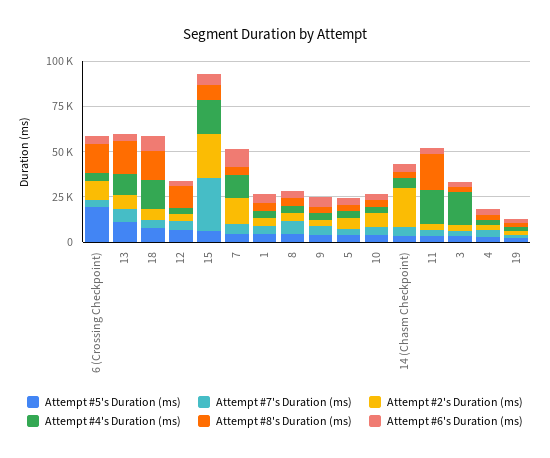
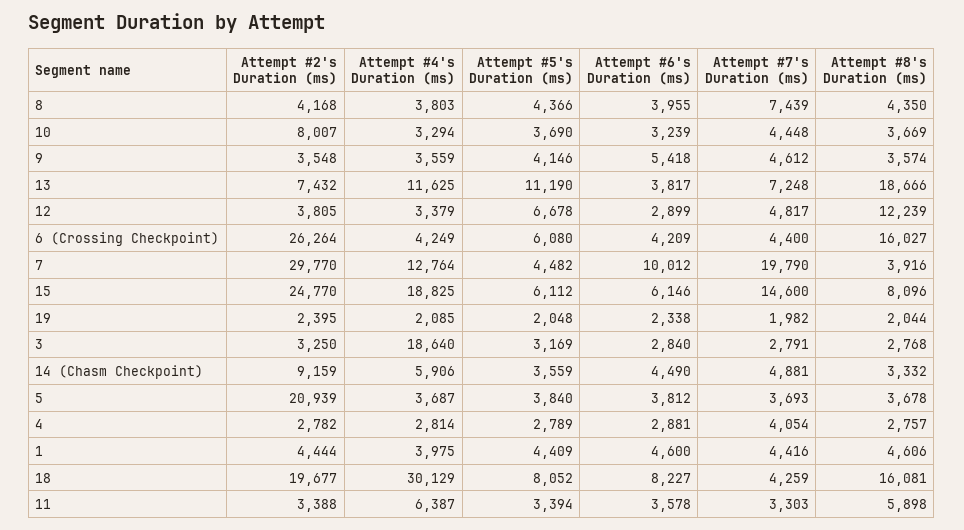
Attempt #5's Duration (ms), 6 (Crossing Checkpoint): 20000 -> 6080
Attempt #2's Duration (ms), 6 (Crossing Checkpoint): 10000 -> 26264
Attempt #2's Duration (ms), 18: 5000 -> 19677
Attempt #4's Duration (ms), 18: 15000 -> 30129
Attempt #7's Duration (ms), 15: 30000 -> 14600
Attempt #7's Duration (ms), 7: 5000 -> 19790
Attempt #2's Duration (ms), 7: 15000 -> 29770
Attempt #2's Duration (ms), 5: 5000 -> 20939
Attempt #2's Duration (ms), 14 (Chasm Checkpoint): 20000 -> 9159
Attempt #4's Duration (ms), 11: 20000 -> 6387
Attempt #8's Duration (ms), 11: 20000 -> 5898

